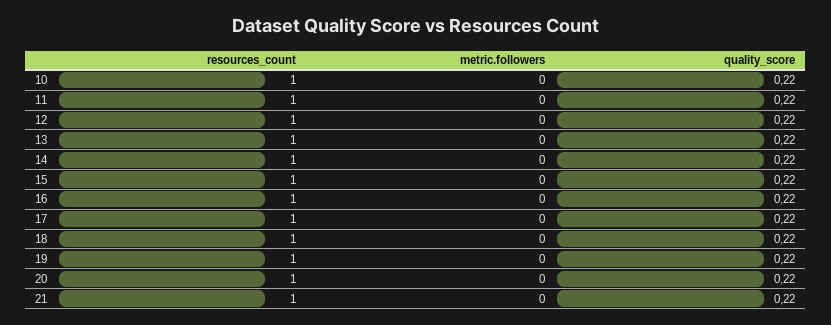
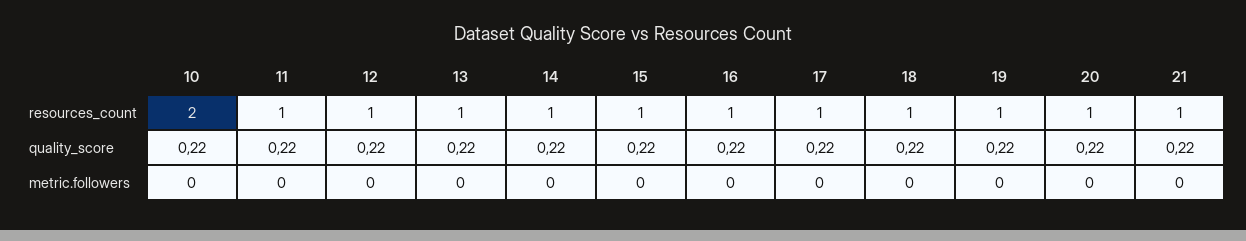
resources_count, 10: 1 -> 2

